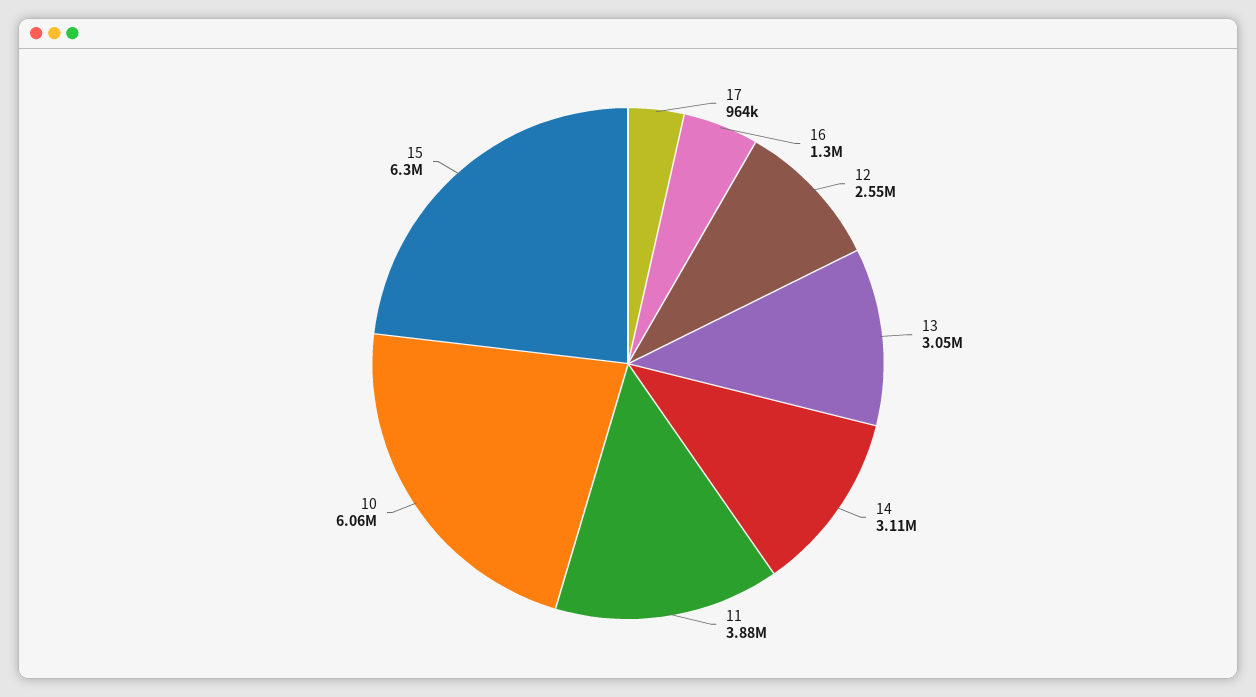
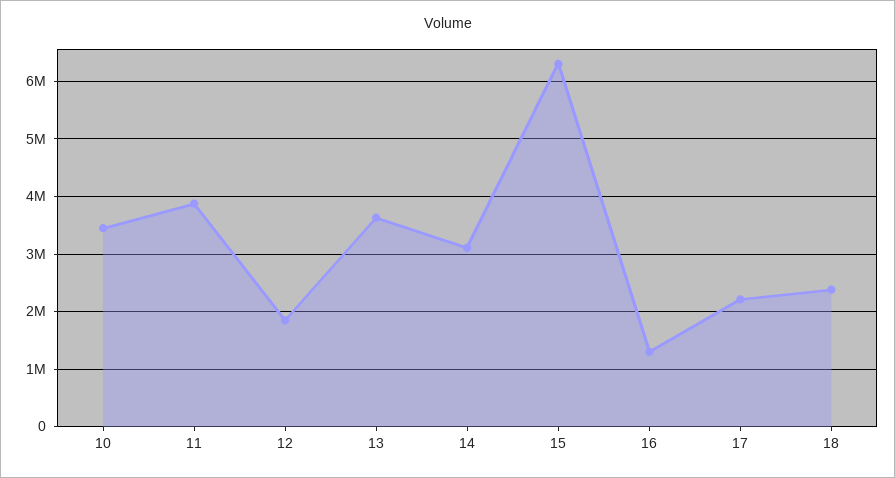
17: 964000 -> 2200000
12: 2550000 -> 1800000
13: 3050000 -> 3600000
10: 6060000 -> 3400000
18: none -> 2400000

